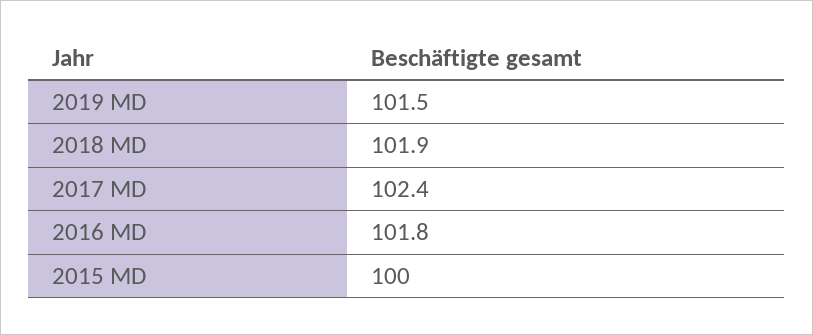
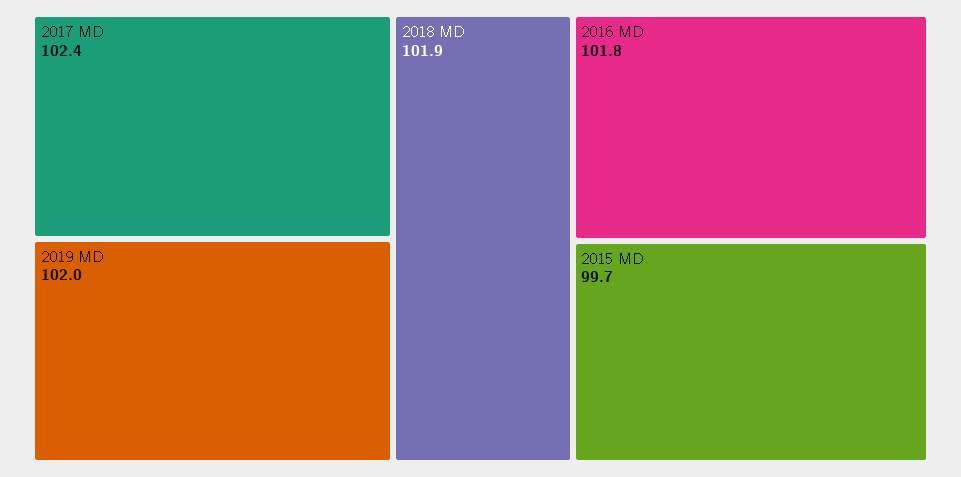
2019 MD: 101.5 -> 102
2015 MD: 100 -> 99.7

